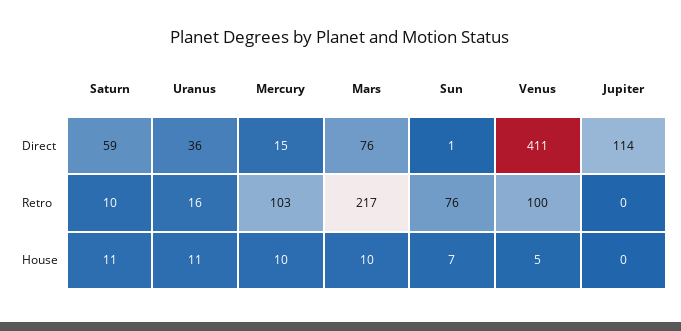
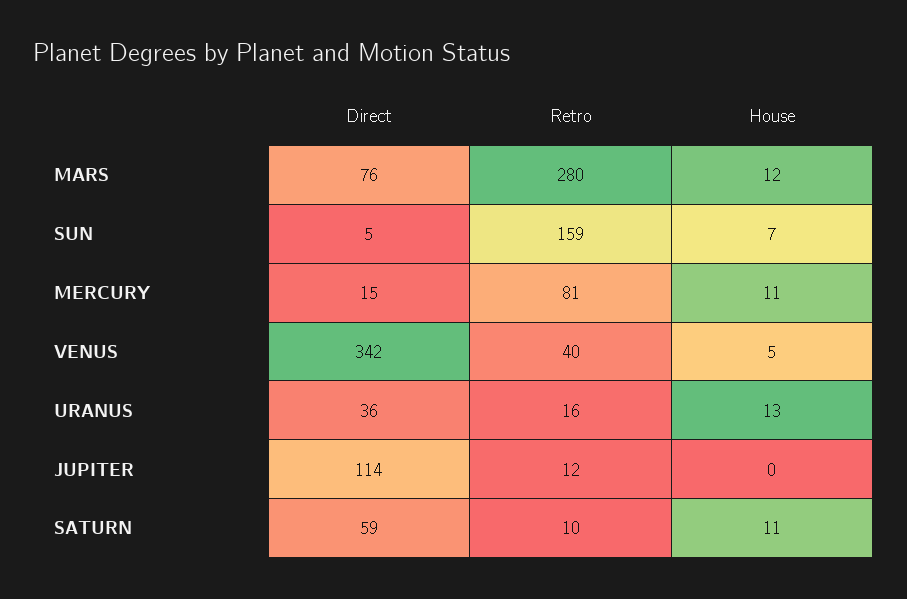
Sun, Direct: 1 -> 5
Venus, Direct: 411 -> 342
Mercury, Retro: 103 -> 81
Mars, Retro: 217 -> 280
Sun, Retro: 76 -> 159
Venus, Retro: 100 -> 40
Jupiter, Retro: 0 -> 12
Uranus, House: 11 -> 13
Mercury, House: 10 -> 11
Mars, House: 10 -> 12

